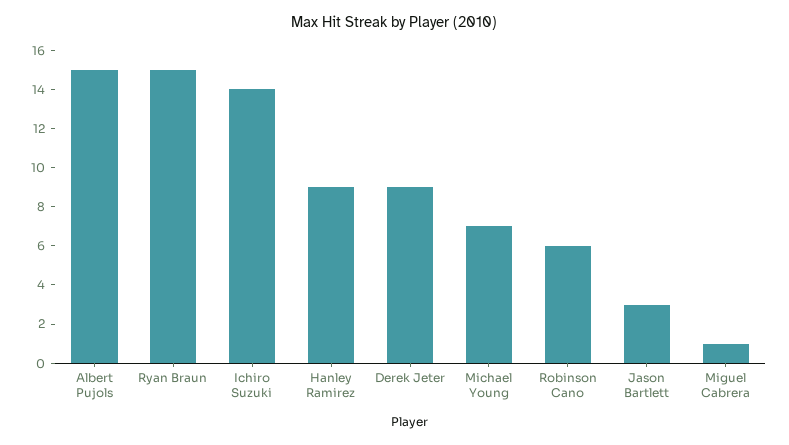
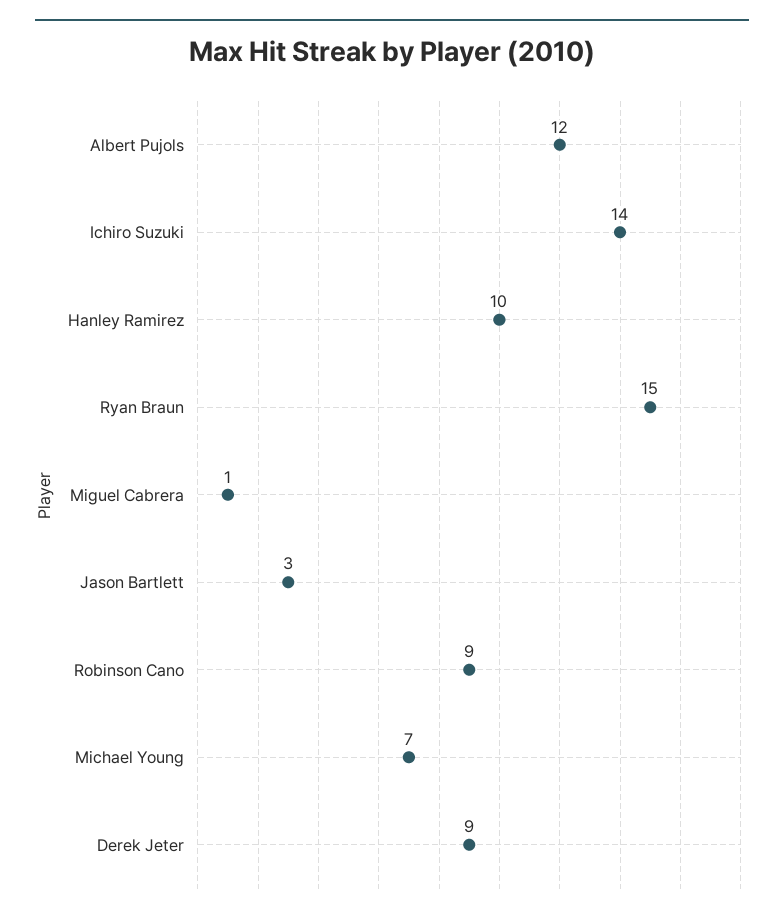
Albert Pujols: 15 -> 12
Hanley Ramirez: 9 -> 10
Robinson Cano: 6 -> 9

